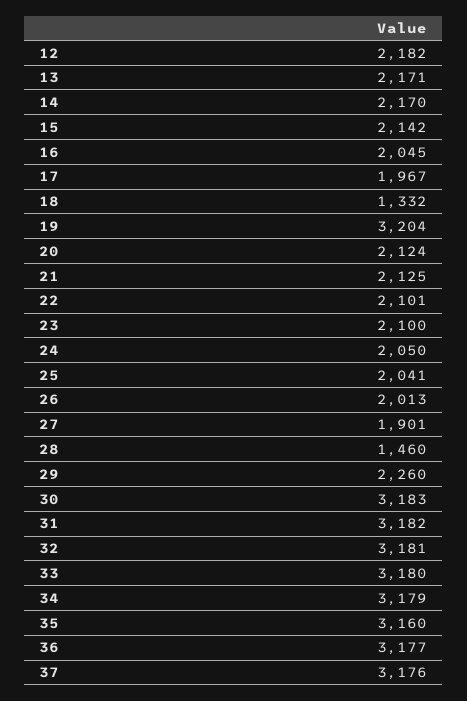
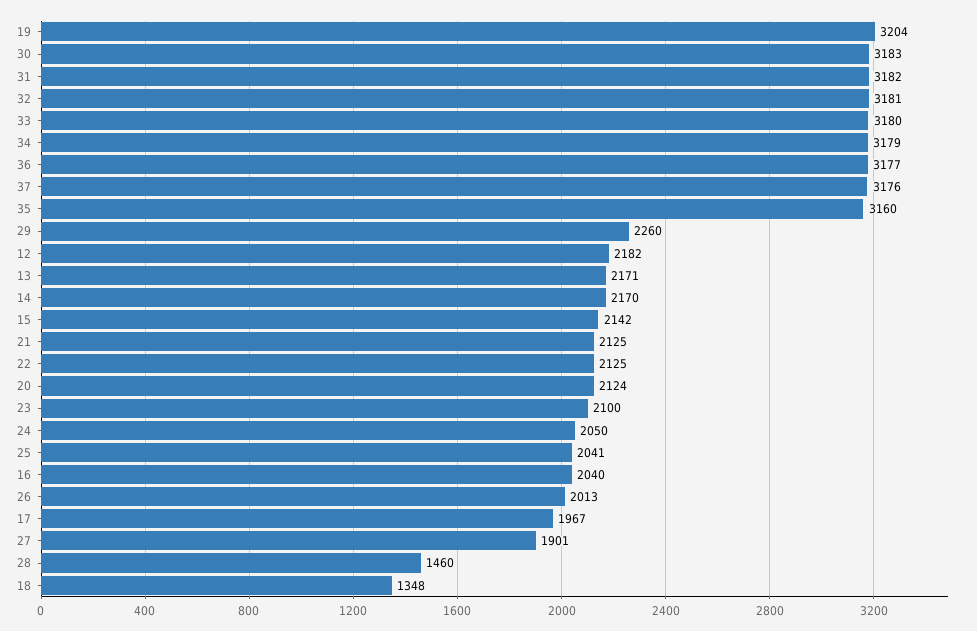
16: 2045 -> 2040
18: 1332 -> 1348
22: 2101 -> 2125

